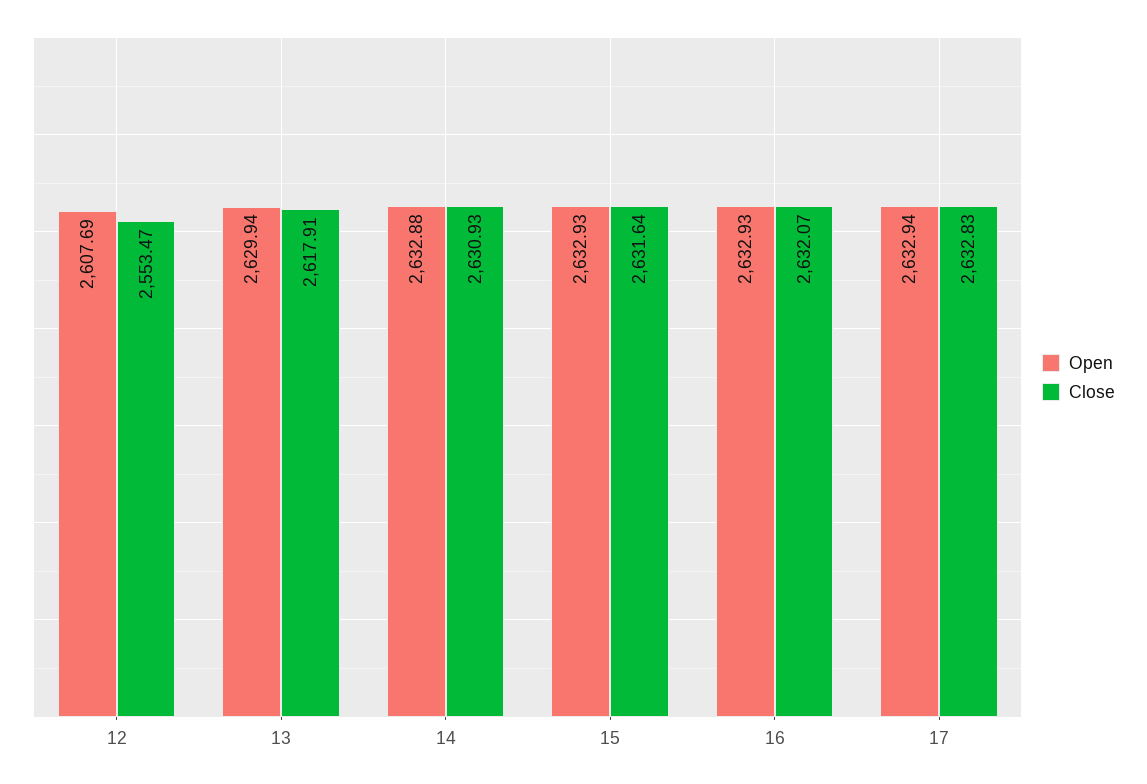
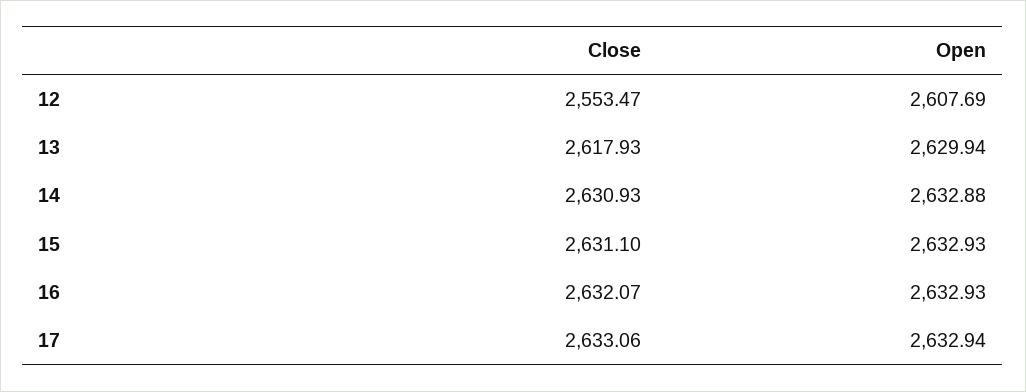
Close, 13: 2617.91 -> 2617.93
Close, 15: 2631.64 -> 2631.1
Close, 17: 2632.83 -> 2633.06

